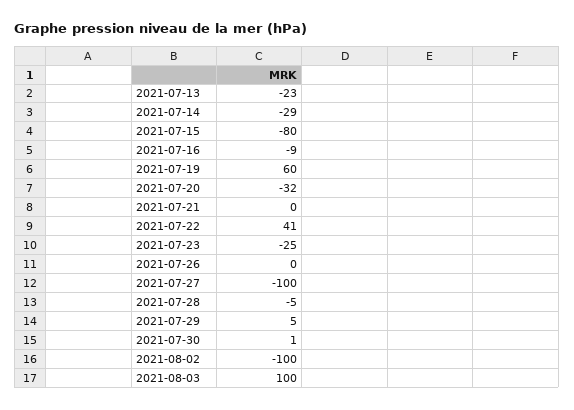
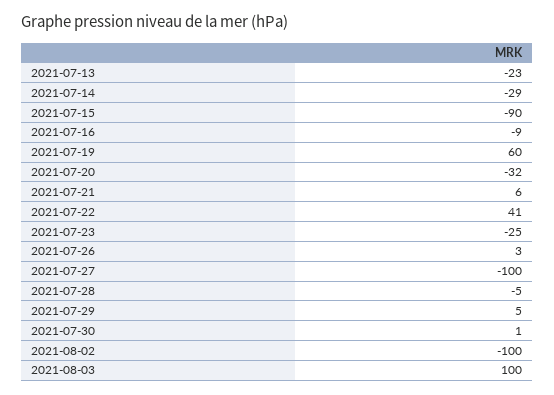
2021-07-15: -80 -> -90
2021-07-21: 0 -> 6
2021-07-26: 0 -> 3

